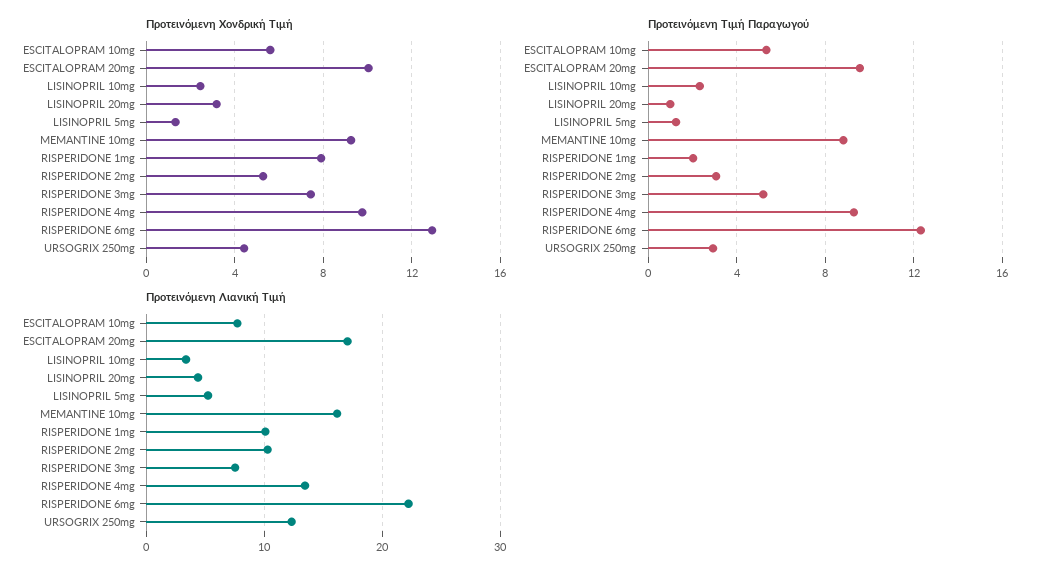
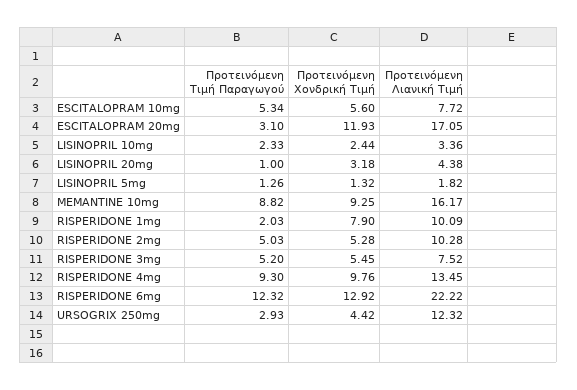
Προτεινόμενη Χονδρική Τιμή, ESCITALOPRAM 20mg: 10 -> 11.93
Προτεινόμενη Χονδρική Τιμή, RISPERIDONE 3mg: 7.5 -> 5.45
Προτεινόμενη Τιμή Παραγωγού, ESCITALOPRAM 20mg: 9.5 -> 3.1
Προτεινόμενη Τιμή Παραγωγού, RISPERIDONE 2mg: 3 -> 5.03
Προτεινόμενη Λιανική Τιμή, LISINOPRIL 5mg: 5 -> 1.82

